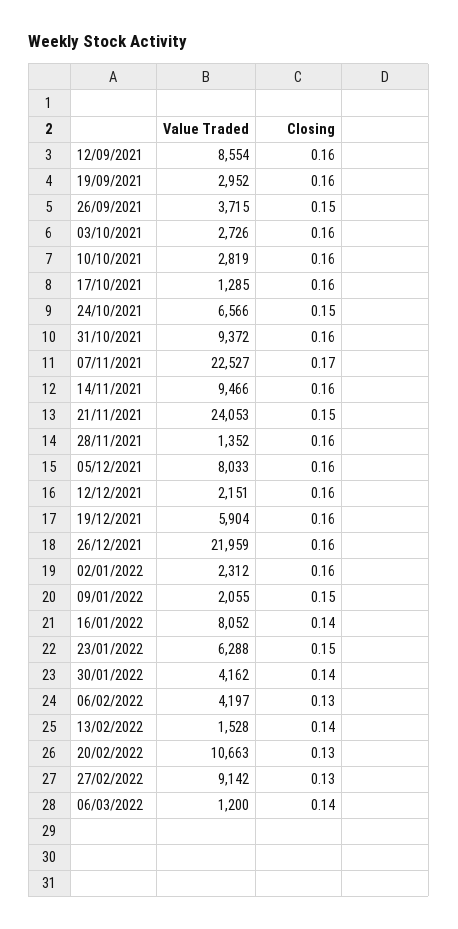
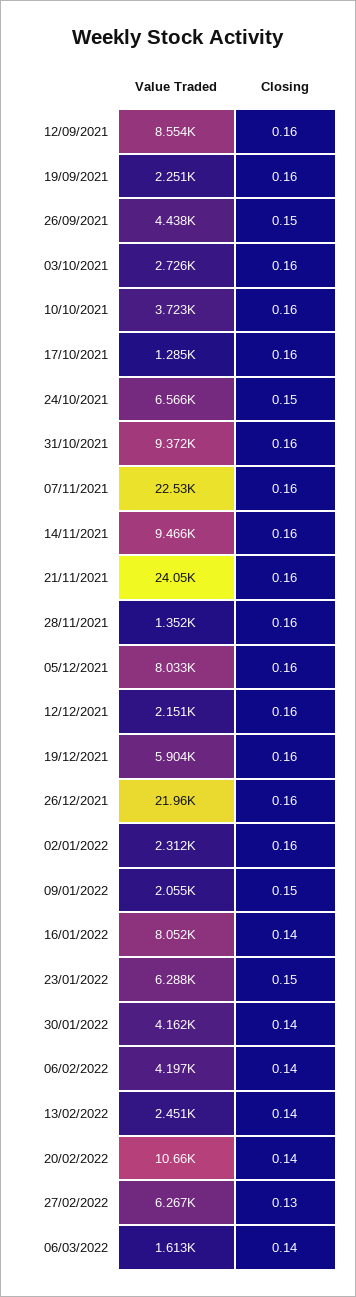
Value Traded, 19/09/2021: 2952 -> 2251
Value Traded, 26/09/2021: 3715 -> 4438
Value Traded, 10/10/2021: 2819 -> 3723
Closing, 07/11/2021: 0.17 -> 0.16
Closing, 21/11/2021: 0.15 -> 0.16
Closing, 06/02/2022: 0.13 -> 0.14
Value Traded, 13/02/2022: 1528 -> 2451
Closing, 20/02/2022: 0.13 -> 0.14
Value Traded, 27/02/2022: 9142 -> 6267
Value Traded, 06/03/2022: 1200 -> 1613

